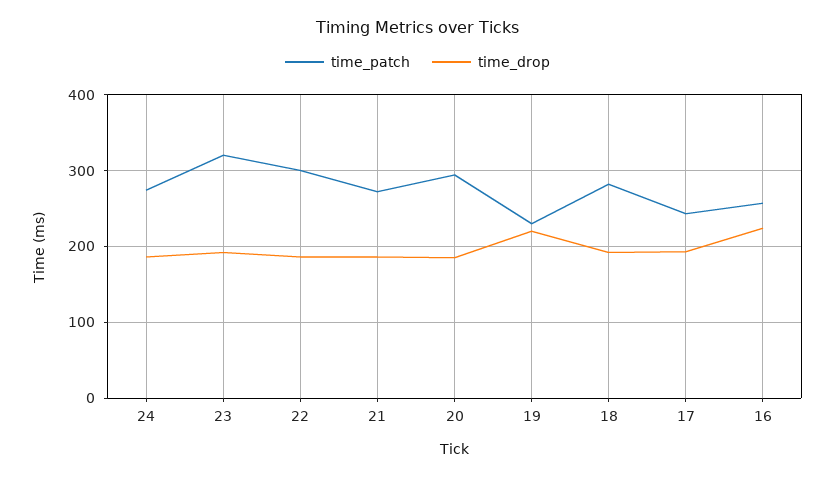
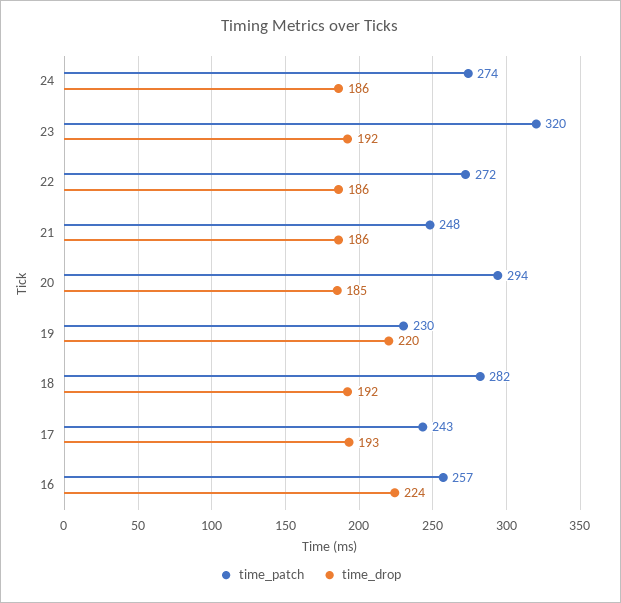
time_patch, 22: 300 -> 272
time_patch, 21: 270 -> 248

